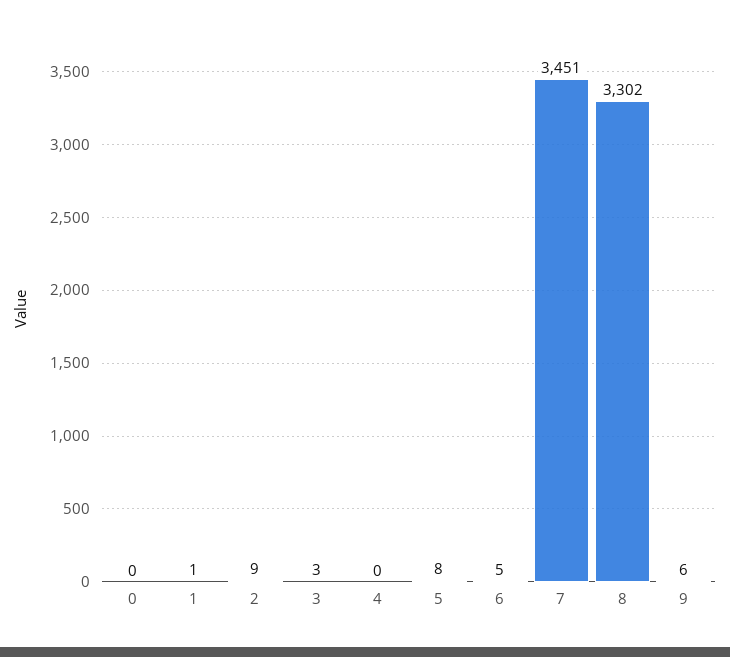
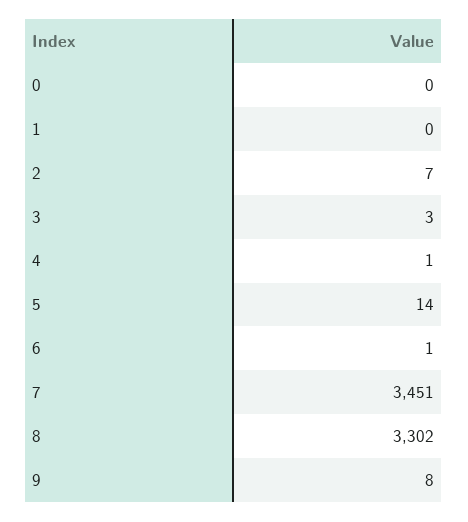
1: 1 -> 0
2: 9 -> 7
4: 0 -> 1
5: 8 -> 14
6: 5 -> 1
9: 6 -> 8

